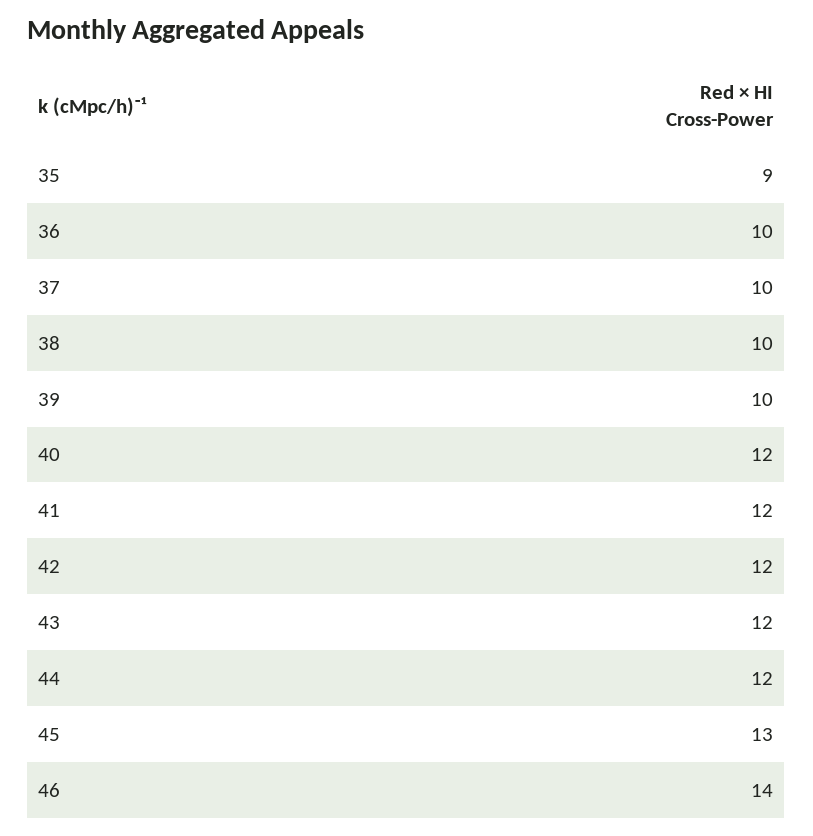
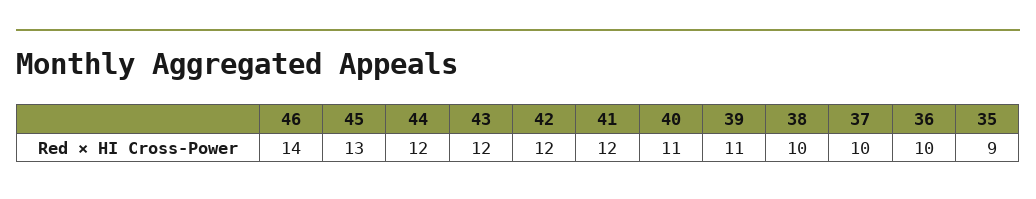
39: 10 -> 11
40: 12 -> 11

